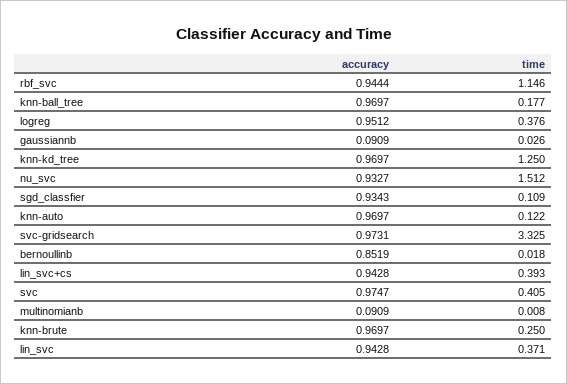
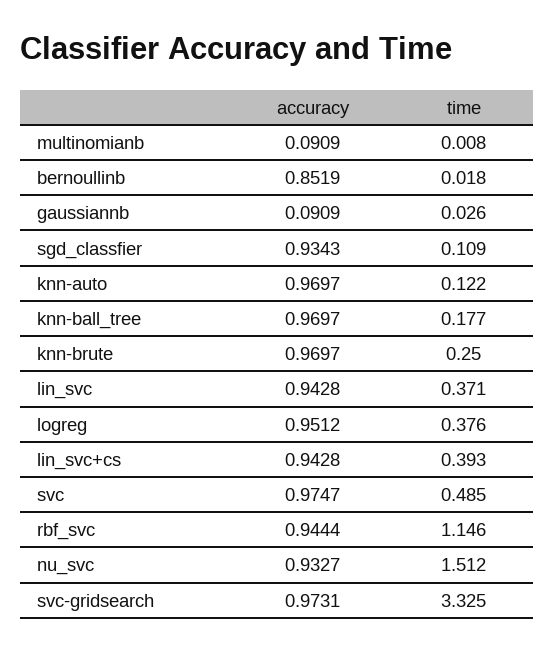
accuracy, knn-kd_tree: 0.9697 -> none
time, knn-kd_tree: 1.25 -> none
time, svc: 0.405 -> 0.485

